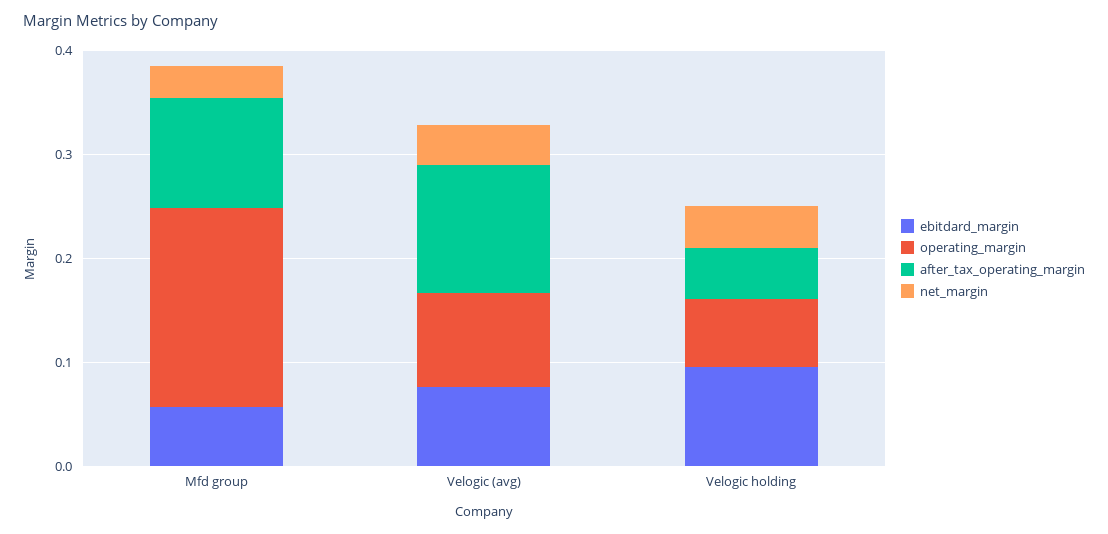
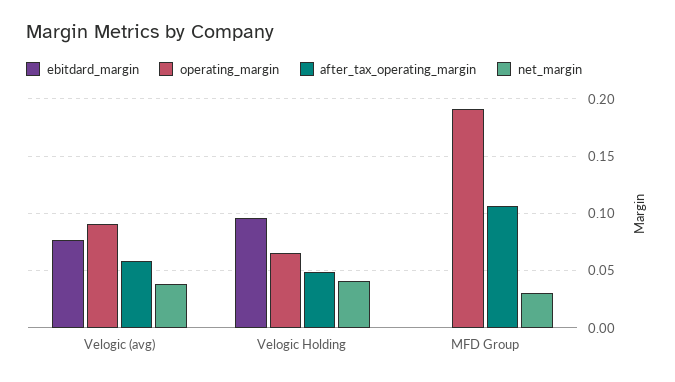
ebitdard_margin, Mfd group: 0.06 -> 0
after_tax_operating_margin, Velogic (avg): 0.12 -> 0.06

